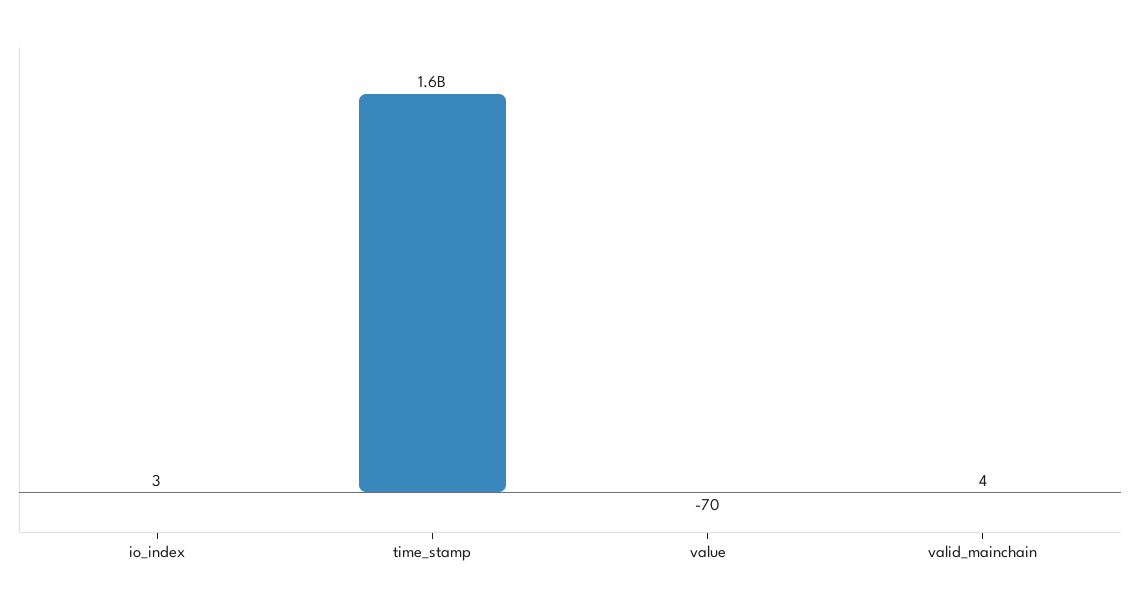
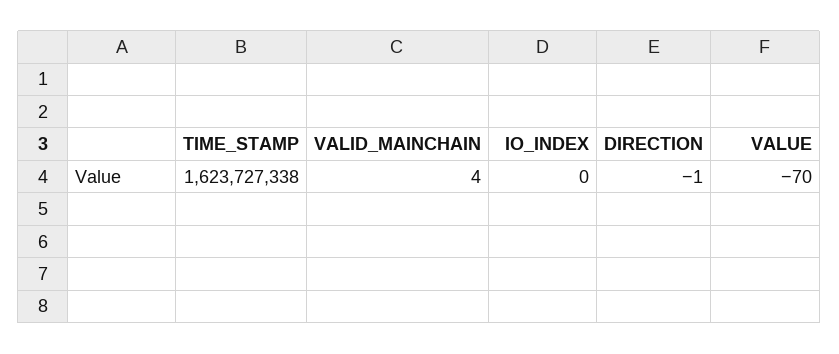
io_index: 3 -> 0
DIRECTION: none -> -1

